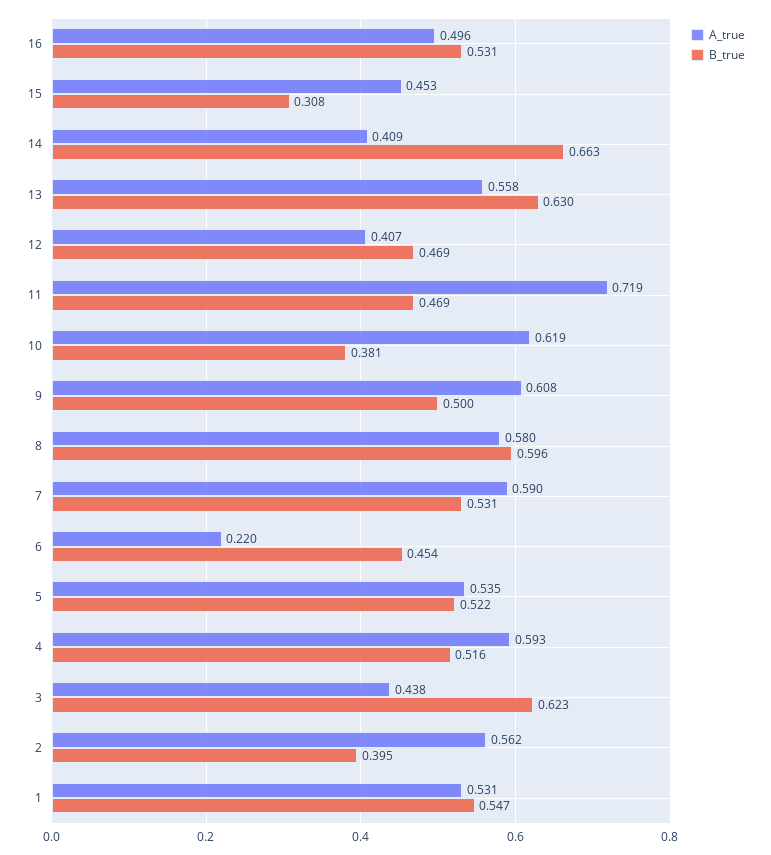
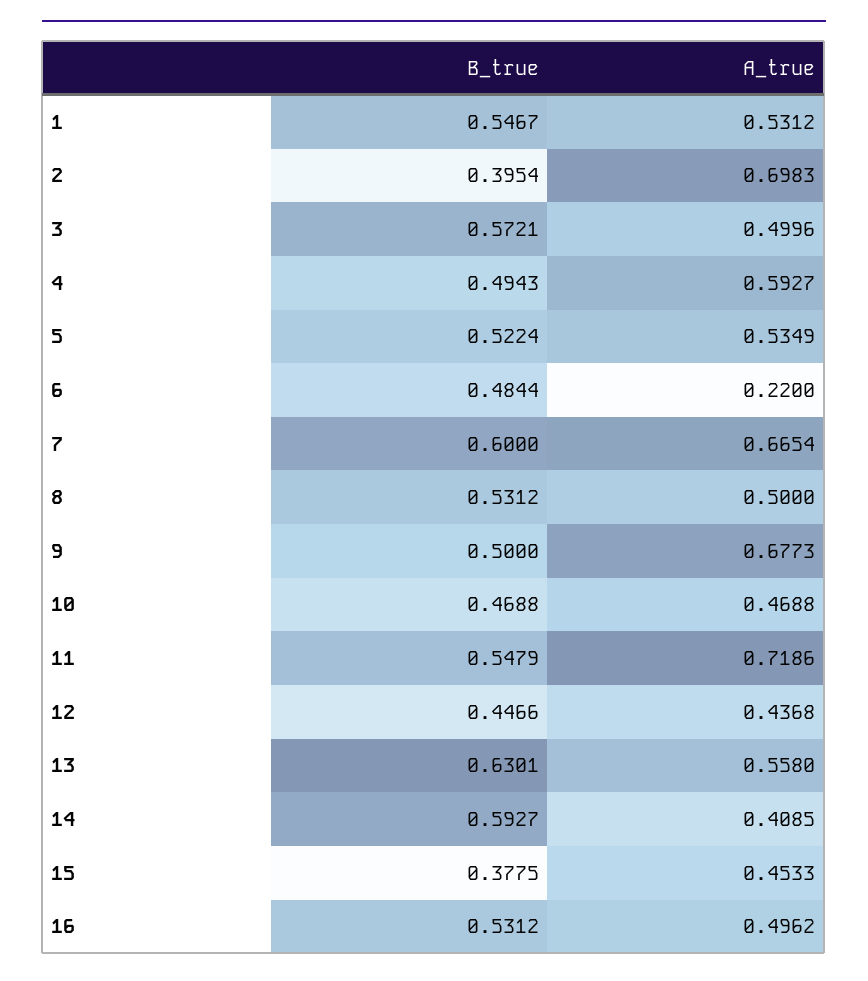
B_true, 15: 0.308 -> 0.3775
B_true, 14: 0.663 -> 0.5927
A_true, 12: 0.407 -> 0.4368
B_true, 12: 0.469 -> 0.4466
B_true, 11: 0.469 -> 0.5479
A_true, 10: 0.619 -> 0.4688
B_true, 10: 0.381 -> 0.4688
A_true, 9: 0.608 -> 0.6773
A_true, 8: 0.58 -> 0.5
B_true, 8: 0.596 -> 0.5312
A_true, 7: 0.59 -> 0.6654
B_true, 7: 0.531 -> 0.6
B_true, 6: 0.454 -> 0.4844
B_true, 4: 0.516 -> 0.4943
A_true, 3: 0.438 -> 0.4996
B_true, 3: 0.623 -> 0.5721
A_true, 2: 0.562 -> 0.6983

